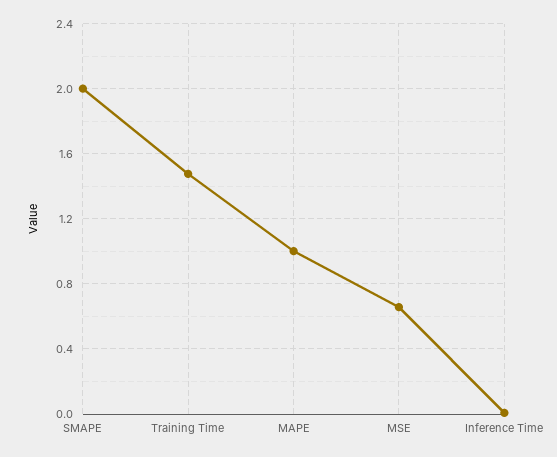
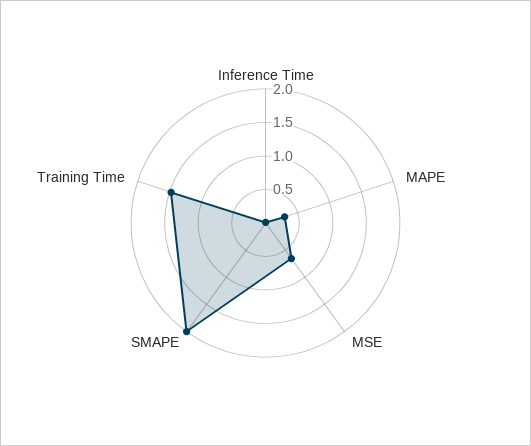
MAPE: 1 -> 0.25

